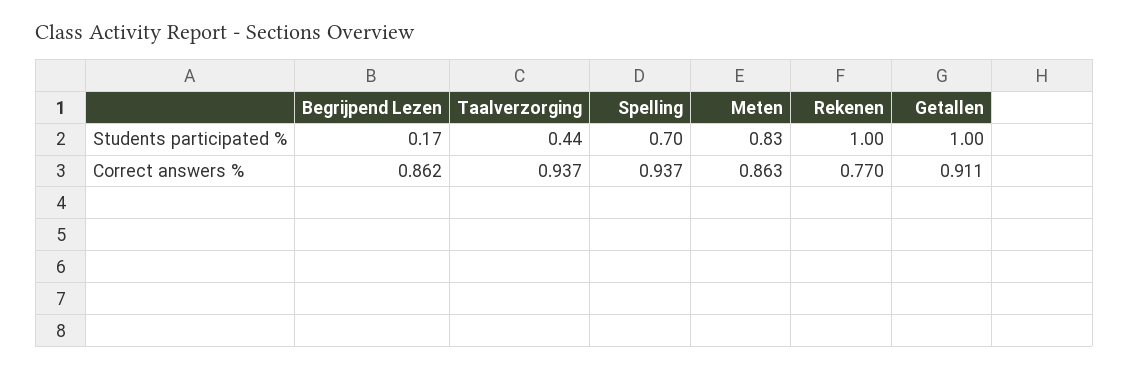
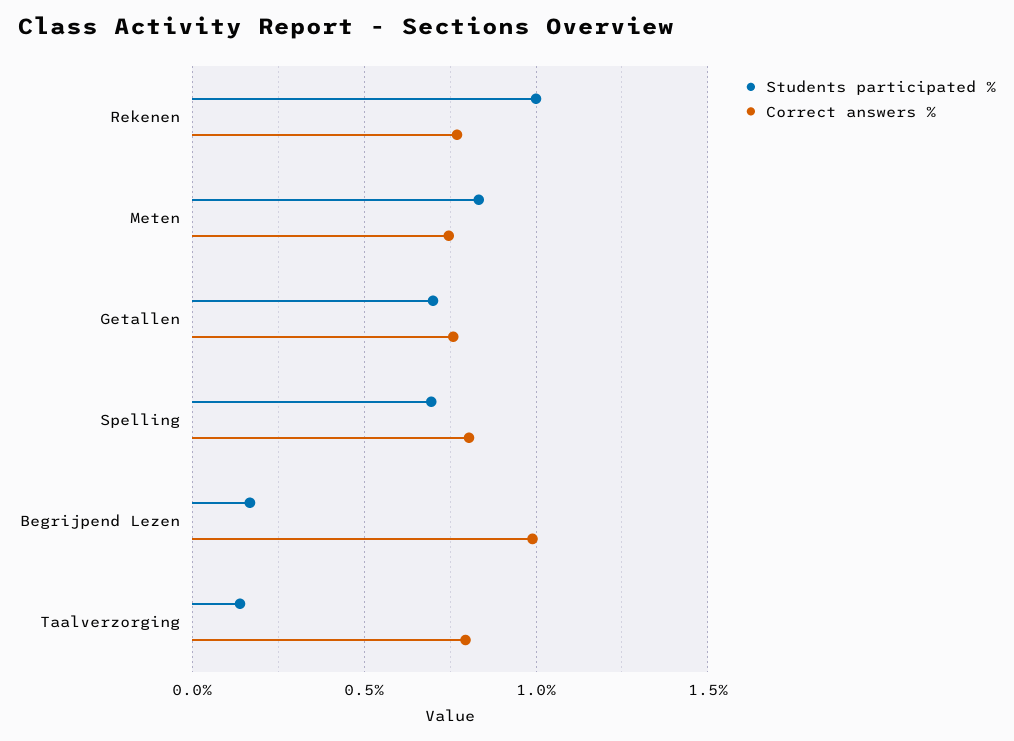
Students participated %, Taalverzorging: 0.44 -> 0.15
Students participated %, Getallen: 1 -> 0.7
Correct answers %, Begrijpend Lezen: 0.862 -> 1
Correct answers %, Taalverzorging: 0.937 -> 0.8
Correct answers %, Spelling: 0.937 -> 0.8
Correct answers %, Meten: 0.863 -> 0.75
Correct answers %, Getallen: 0.911 -> 0.75

